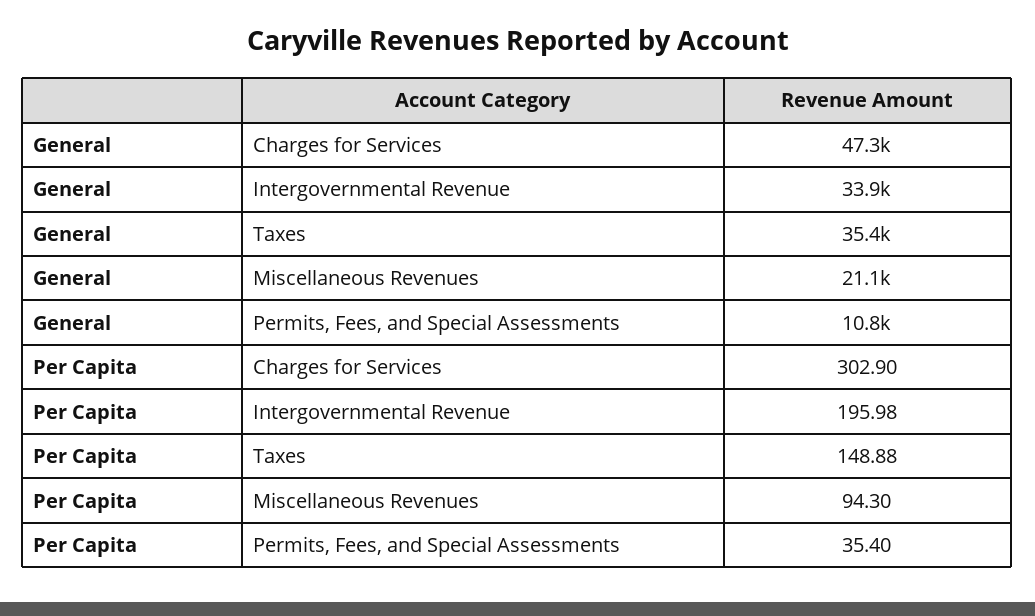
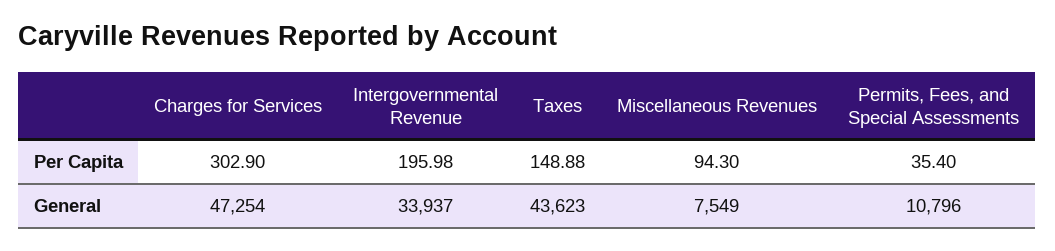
General, Taxes: 35400 -> 43623
General, Miscellaneous Revenues: 21100 -> 7549

